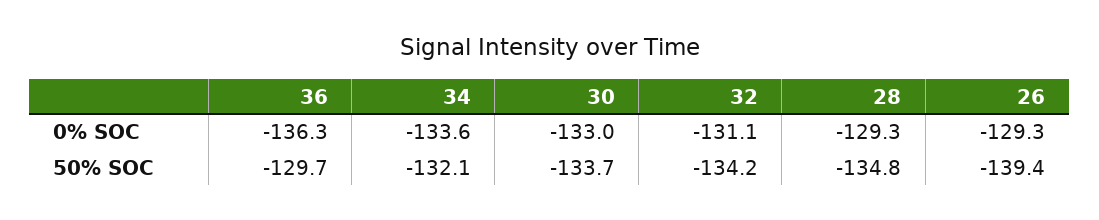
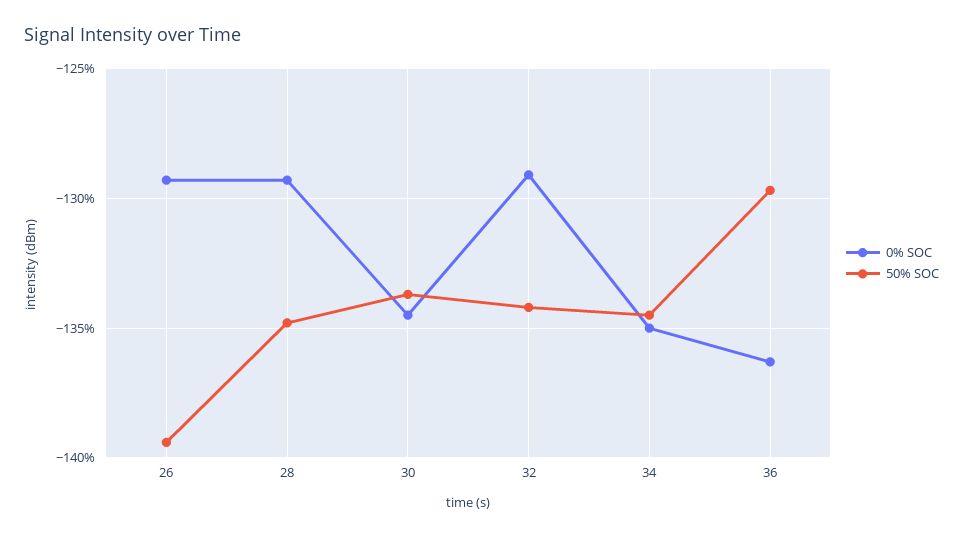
0% SOC, 34: -133.6 -> -135
0% SOC, 30: -133 -> -134.5
0% SOC, 32: -131.1 -> -129
50% SOC, 34: -132.1 -> -134.5

